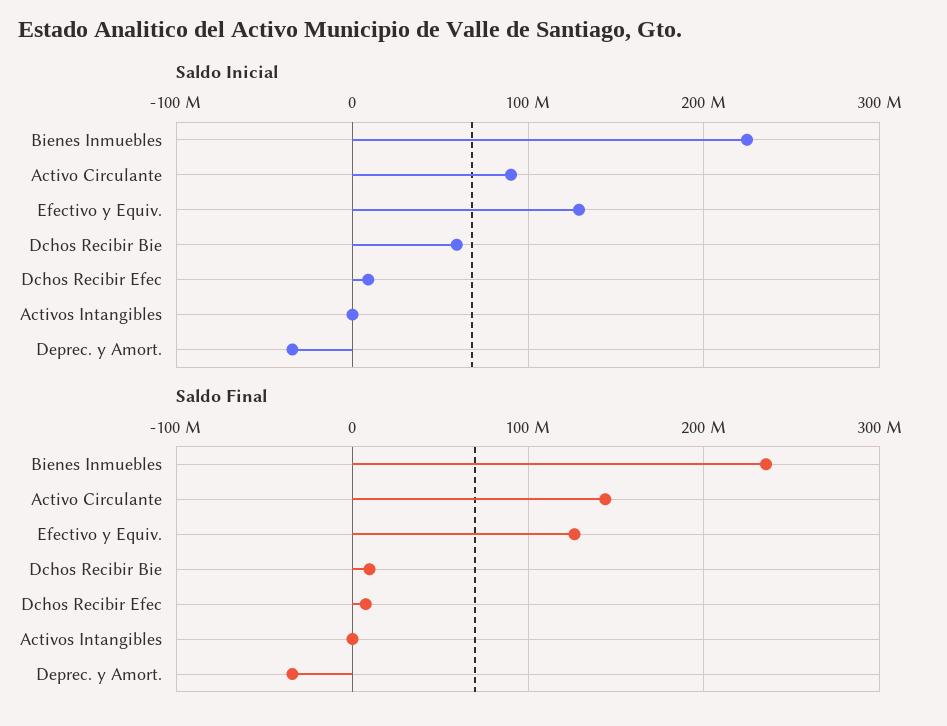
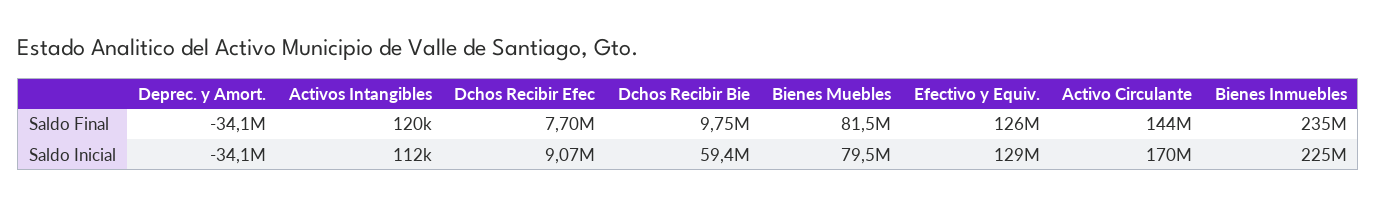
Saldo Inicial, Activo Circulante: 90000000 -> 170000000
Saldo Final, Bienes Muebles: none -> 81500000
Saldo Inicial, Bienes Muebles: none -> 79500000

